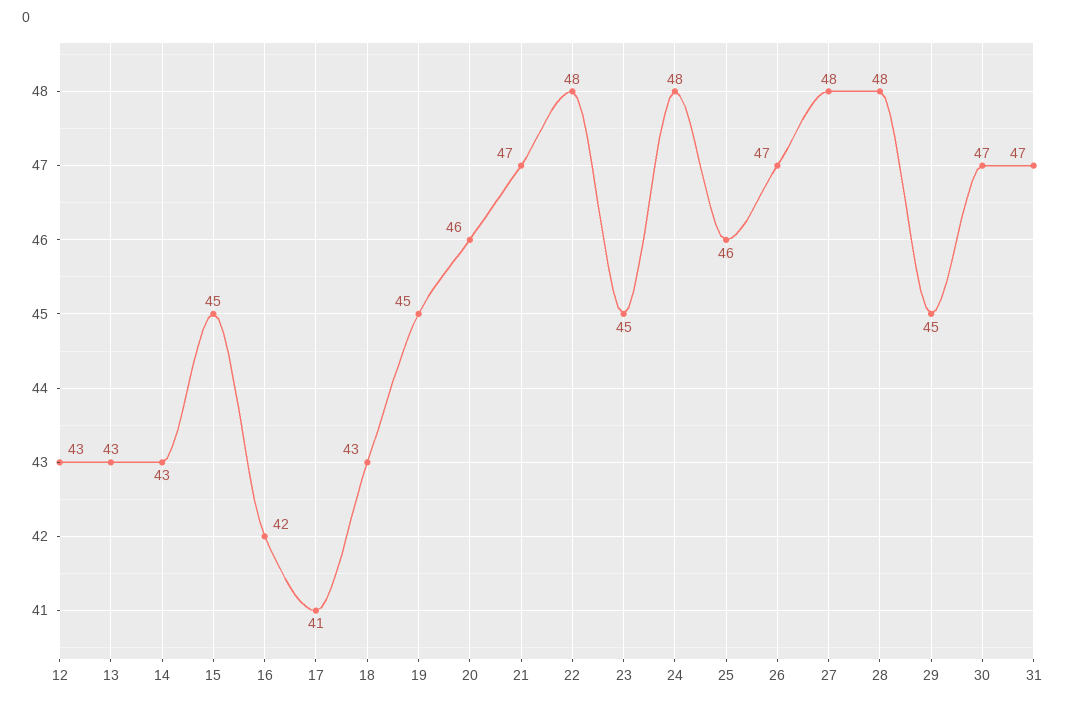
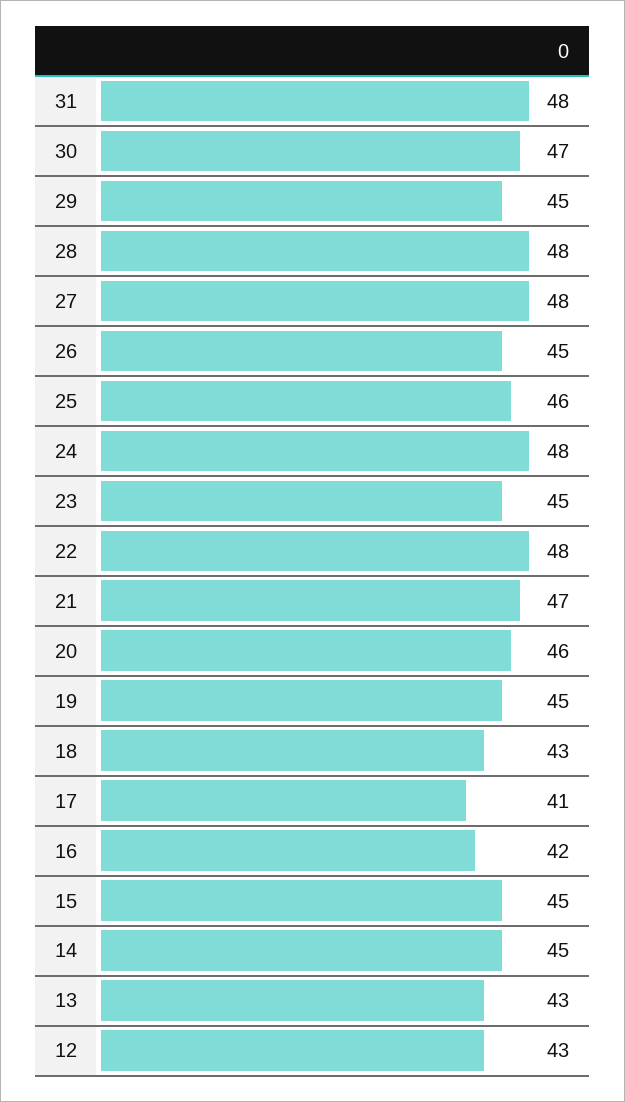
14: 43 -> 45
26: 47 -> 45
31: 47 -> 48

